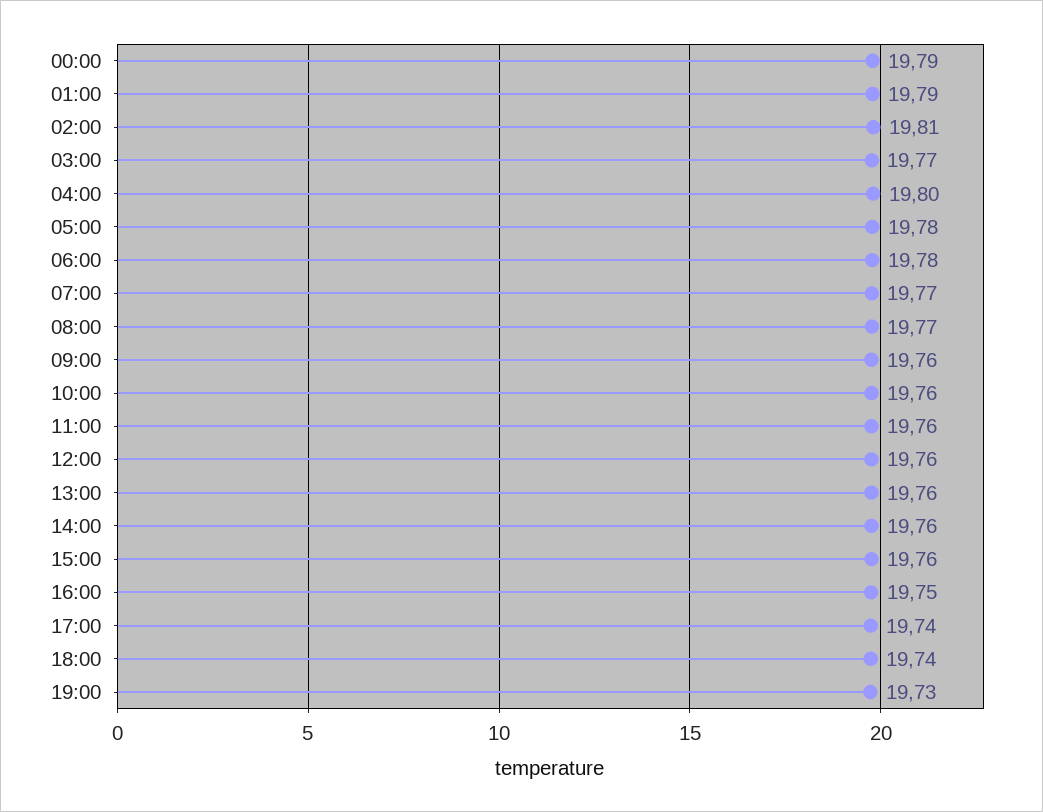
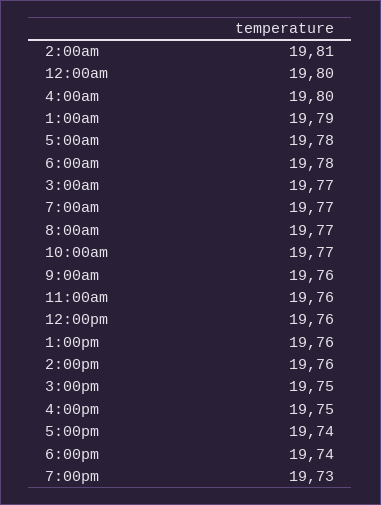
00:00: 19.79 -> 19.8
10:00: 19.76 -> 19.77
15:00: 19.76 -> 19.75

